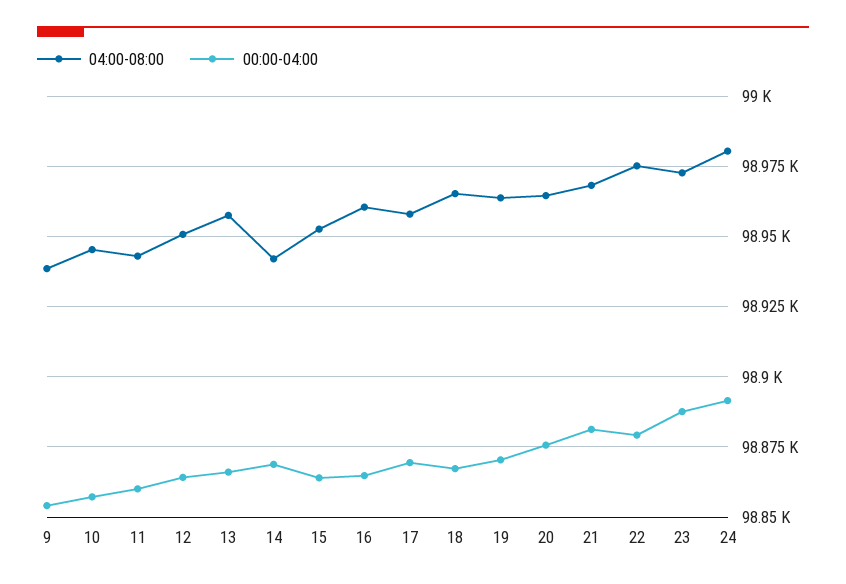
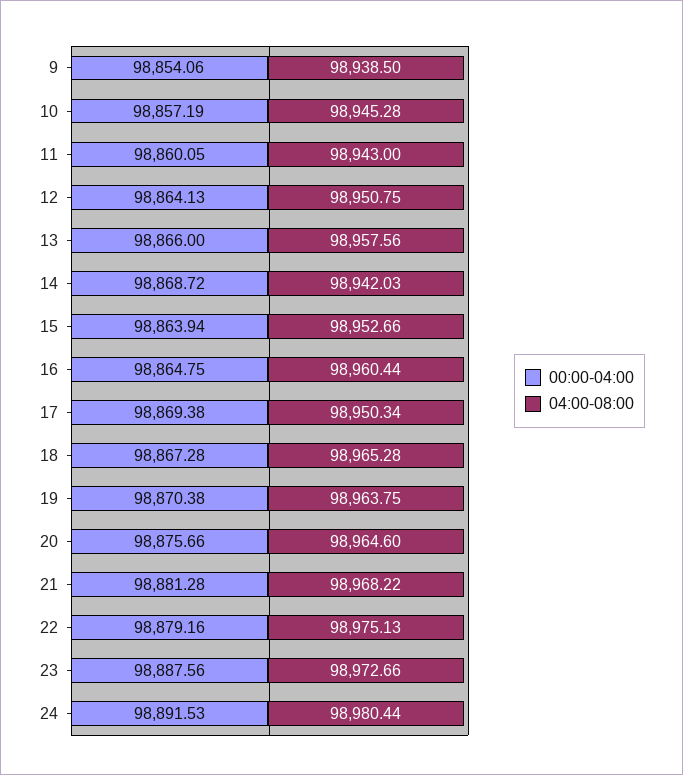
04:00-08:00, 17: 98957.5 -> 98950.34

